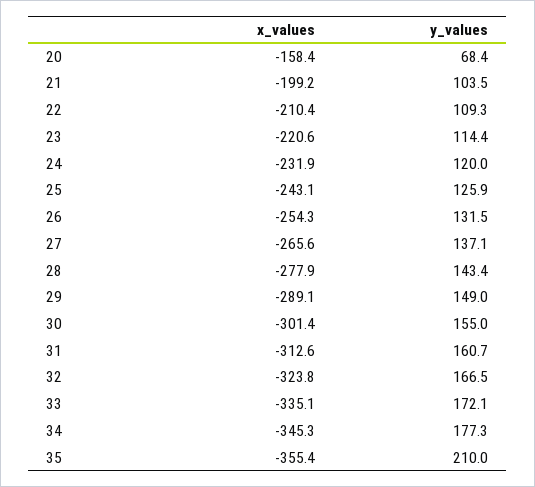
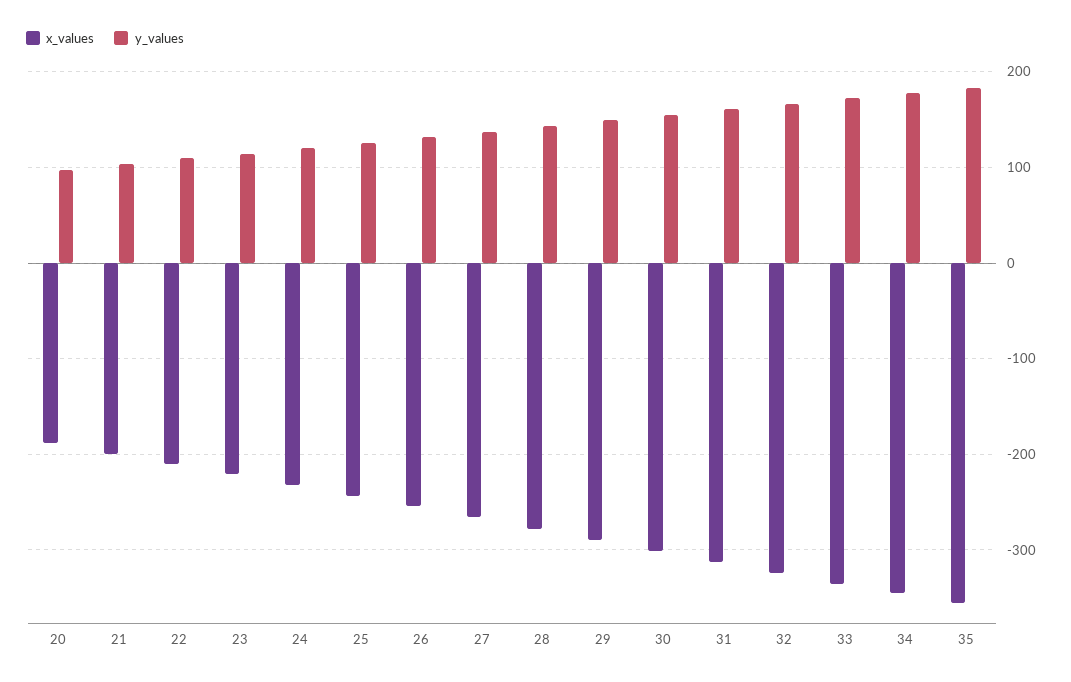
x_values, 20: -158.4 -> -190
y_values, 20: 68.4 -> 100
y_values, 35: 210 -> 180

